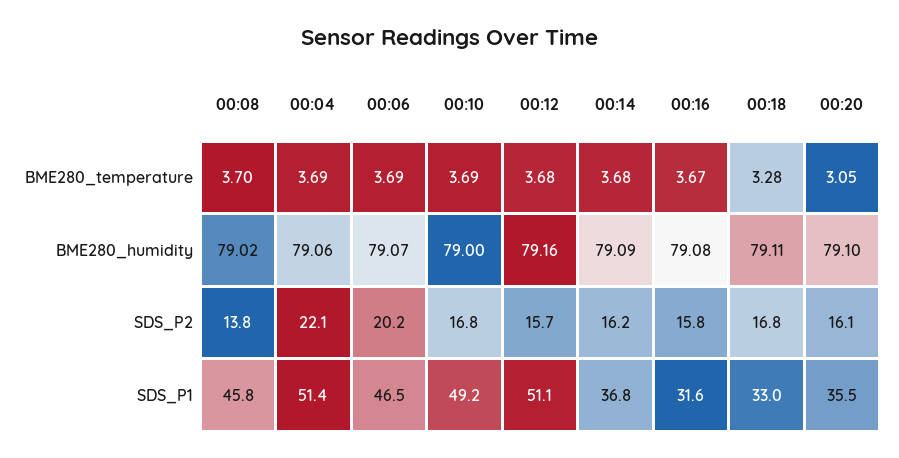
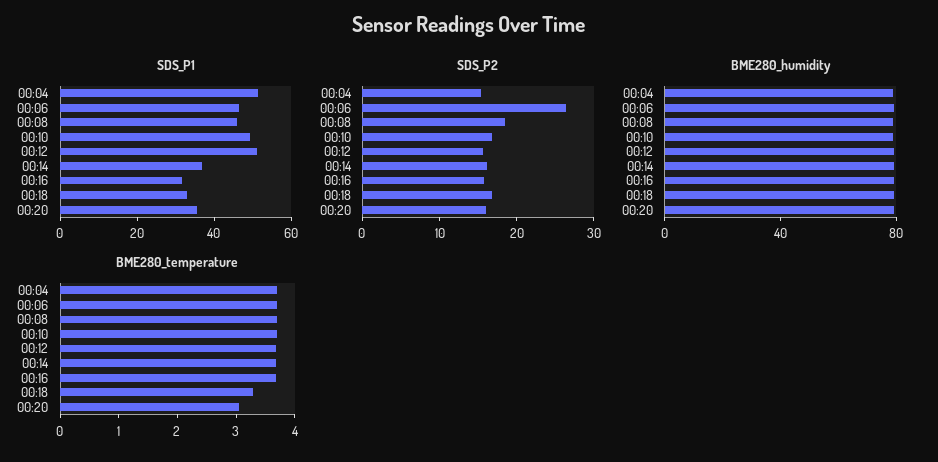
SDS_P2, 00:08: 13.8 -> 18
SDS_P2, 00:04: 22.1 -> 16
SDS_P2, 00:06: 20.2 -> 26

